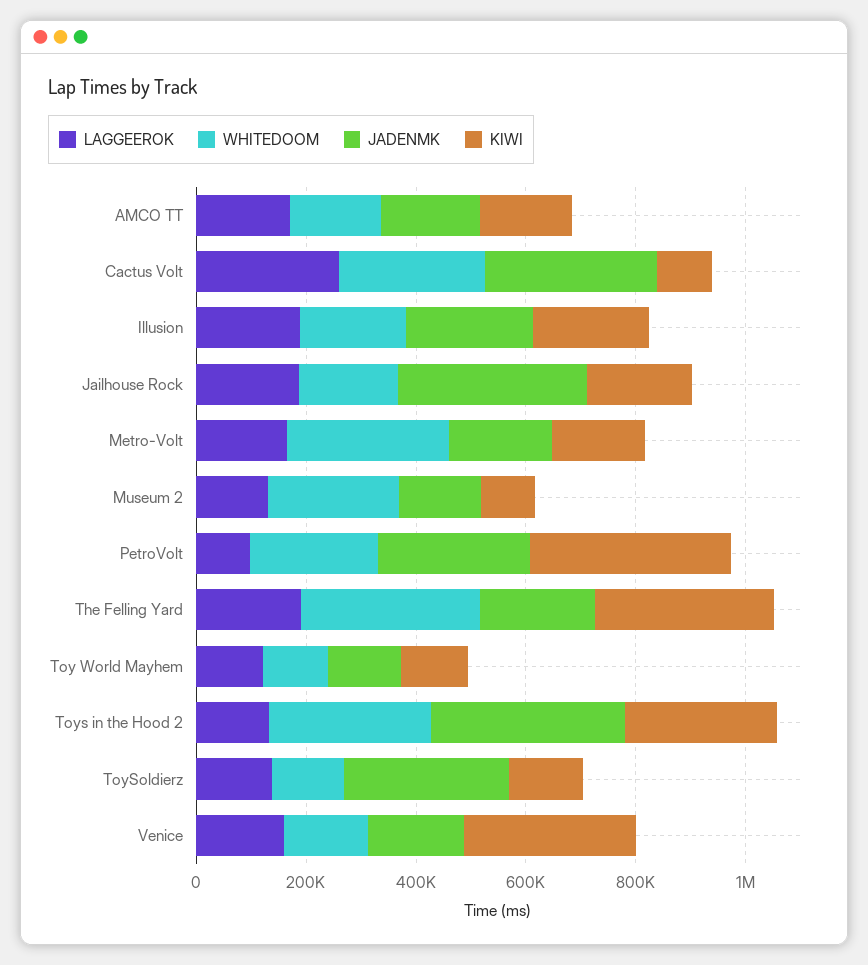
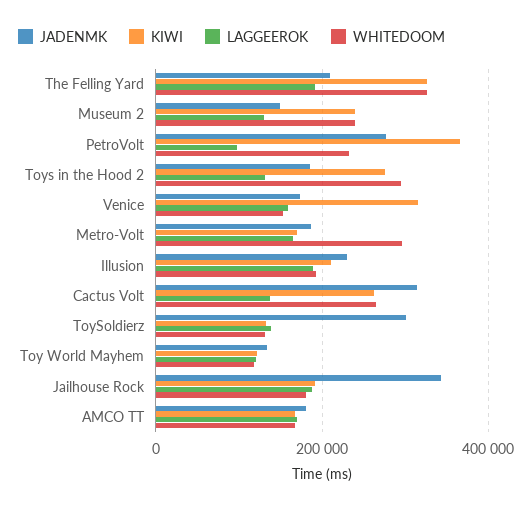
LAGGEEROK, Cactus Volt: 250000 -> 140000
KIWI, Cactus Volt: 100000 -> 260000
KIWI, Museum 2: 100000 -> 240000
JADENMK, Toys in the Hood 2: 350000 -> 180000

